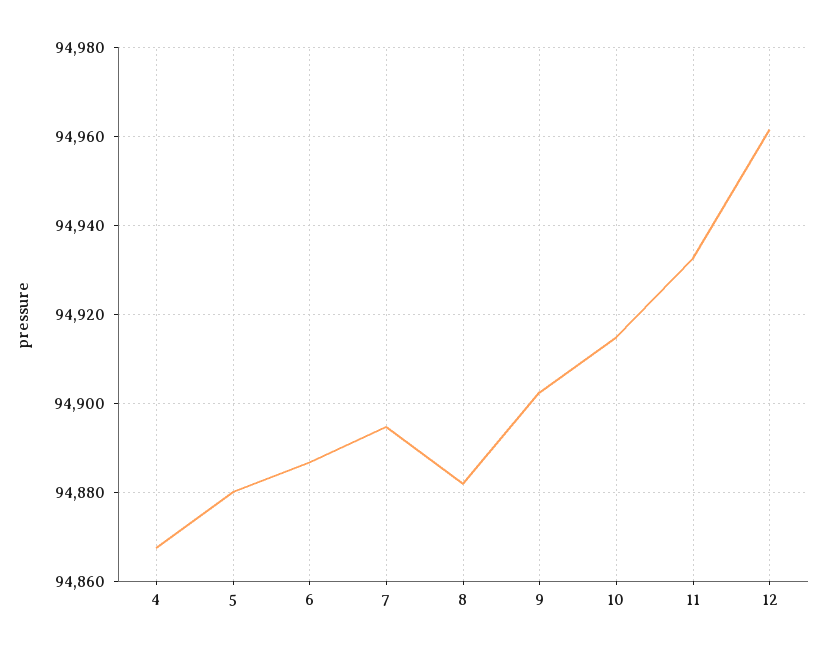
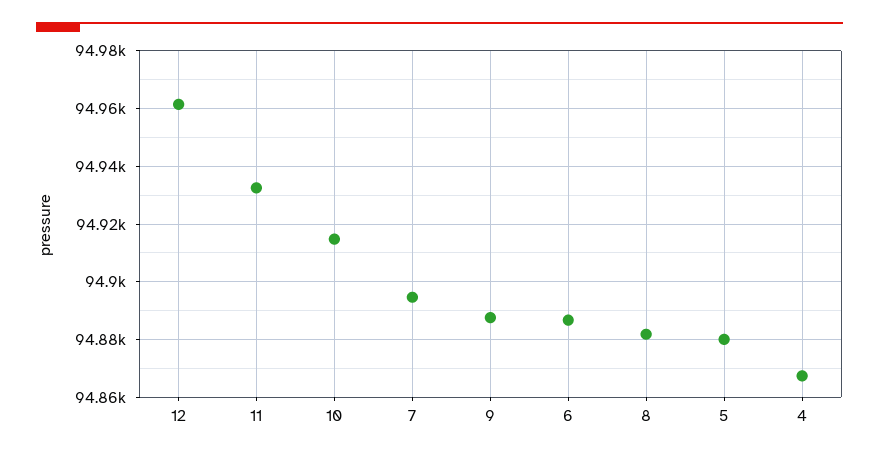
9: 94902 -> 94887.5

